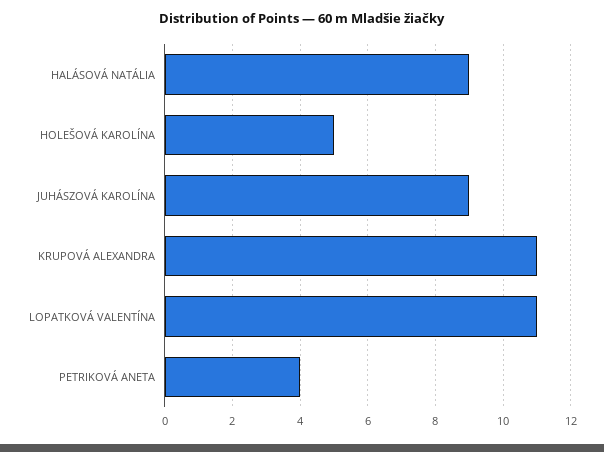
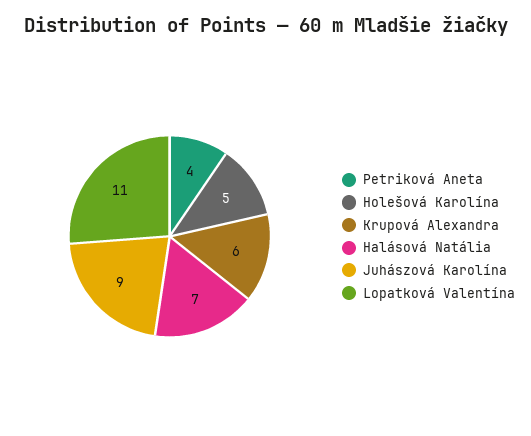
HALÁSOVÁ NATÁLIA: 9 -> 7
KRUPOVÁ ALEXANDRA: 11 -> 6

